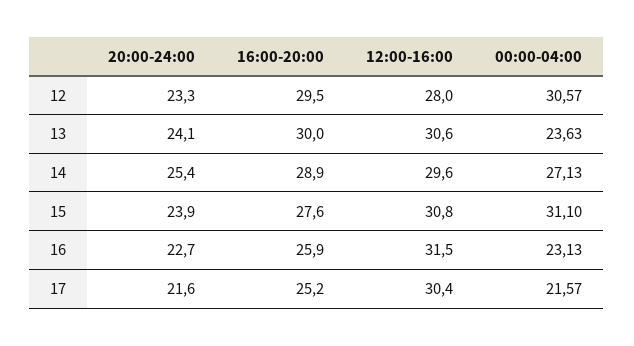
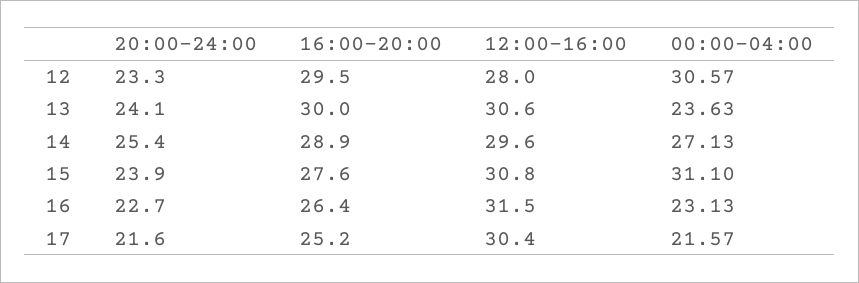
16:00-20:00, 16: 25.9 -> 26.4

